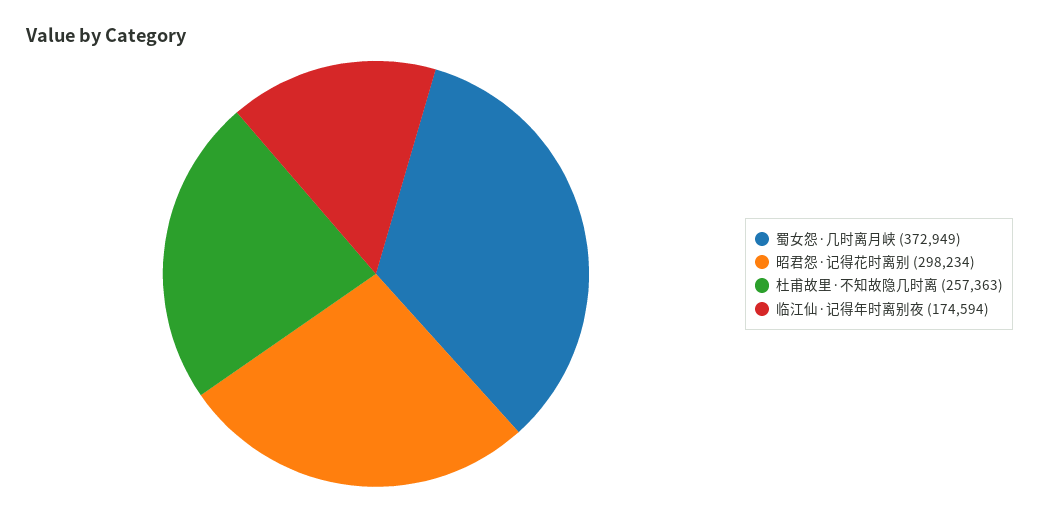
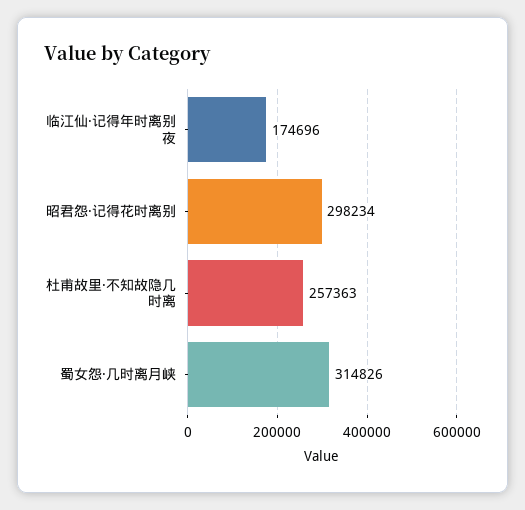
蜀女怨·几时离月峡: 372949 -> 314826
临江仙·记得年时离别夜: 174594 -> 174696

